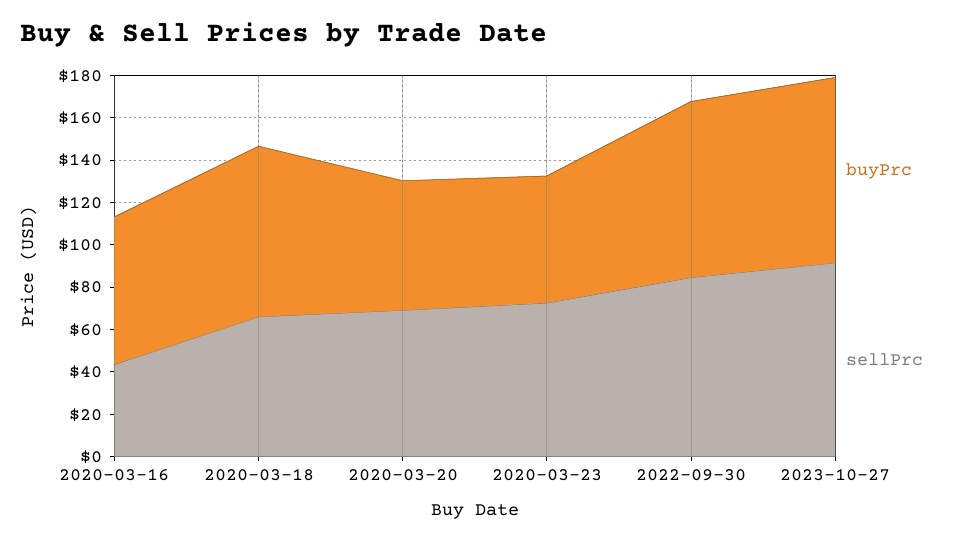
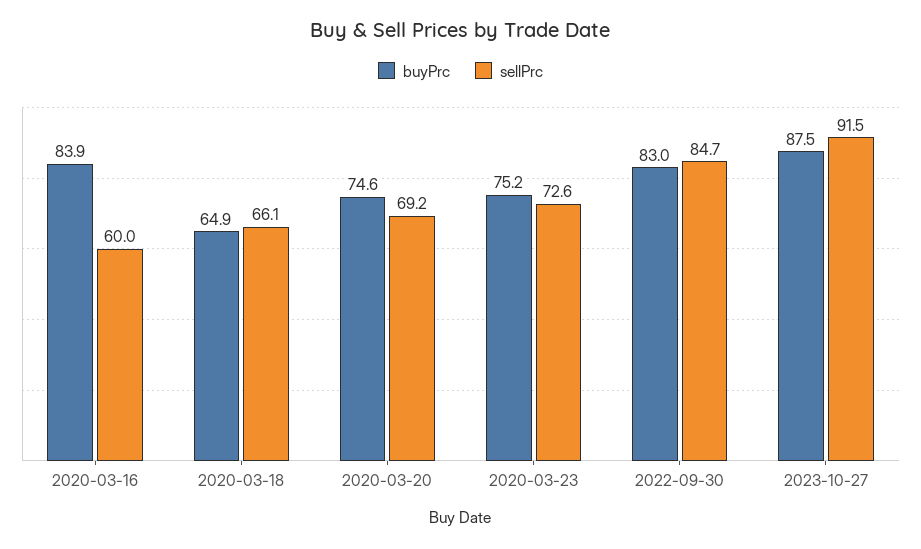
buyPrc, 2020-03-16: 70 -> 83.9
sellPrc, 2020-03-16: 45 -> 60
buyPrc, 2020-03-18: 80 -> 64.9
buyPrc, 2020-03-20: 60 -> 74.6
buyPrc, 2020-03-23: 60 -> 75.2

